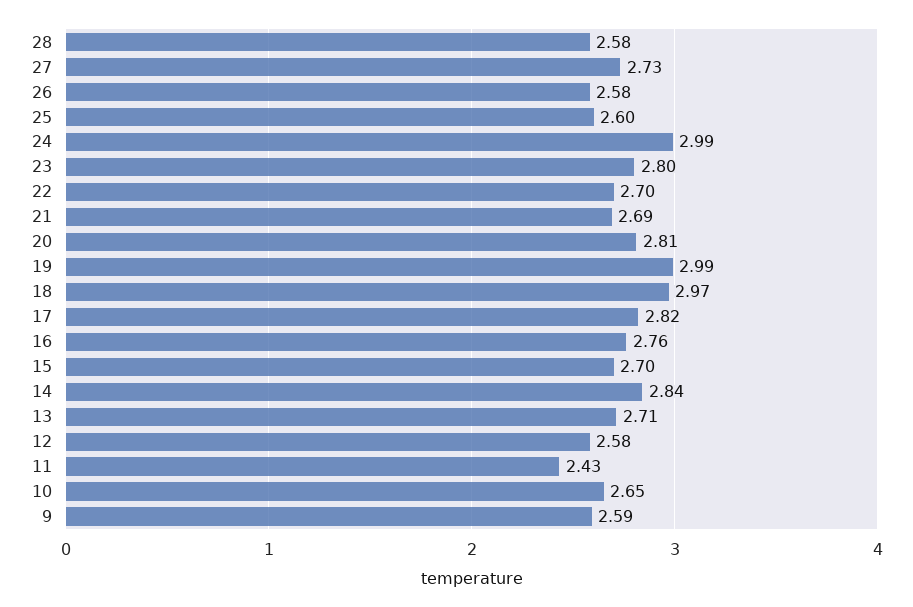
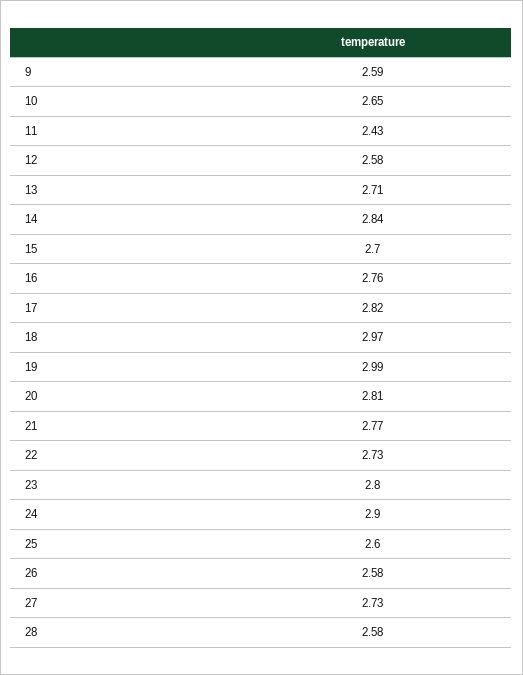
24: 2.99 -> 2.9
22: 2.7 -> 2.73
21: 2.69 -> 2.77

